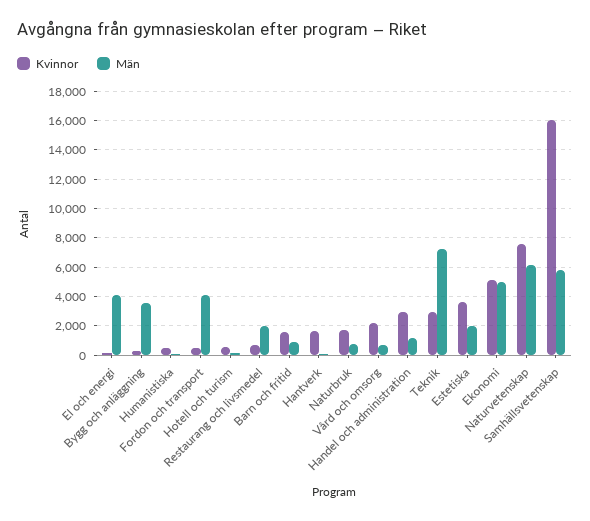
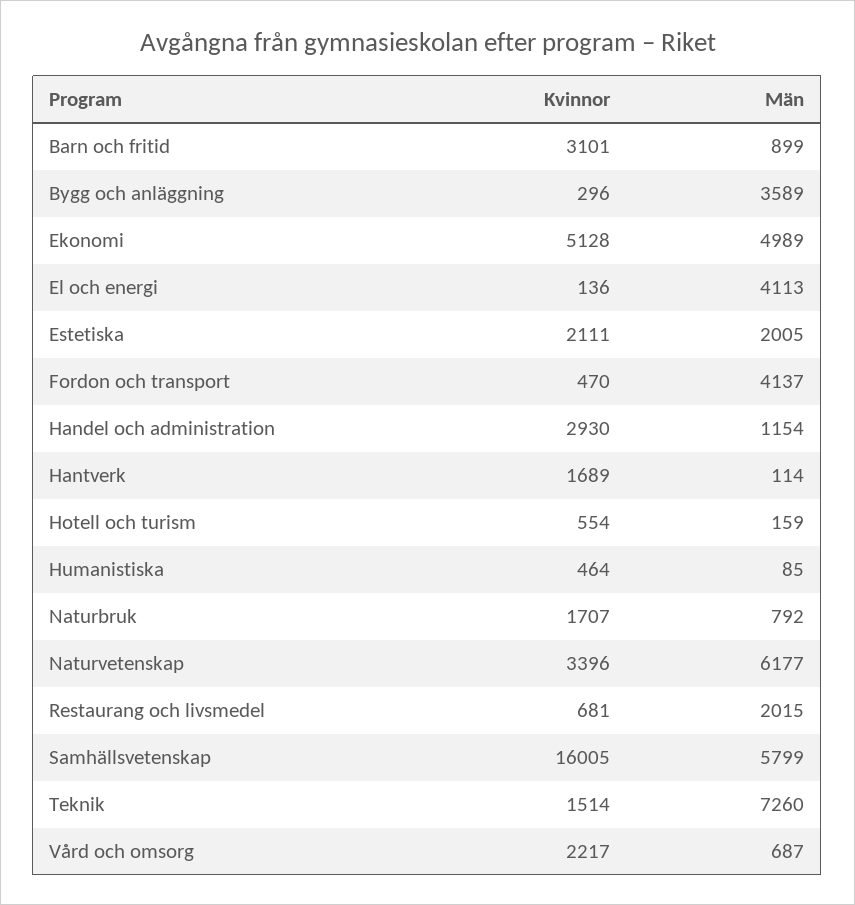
Kvinnor, Barn och fritid: 1500 -> 3101
Kvinnor, Teknik: 3000 -> 1514
Kvinnor, Estetiska: 3500 -> 2111
Kvinnor, Naturvetenskap: 7500 -> 3396

